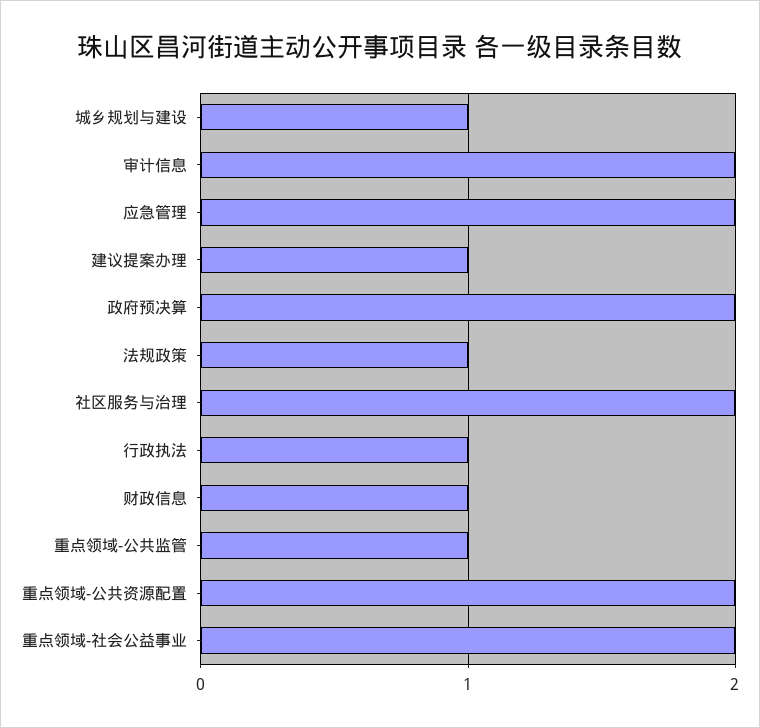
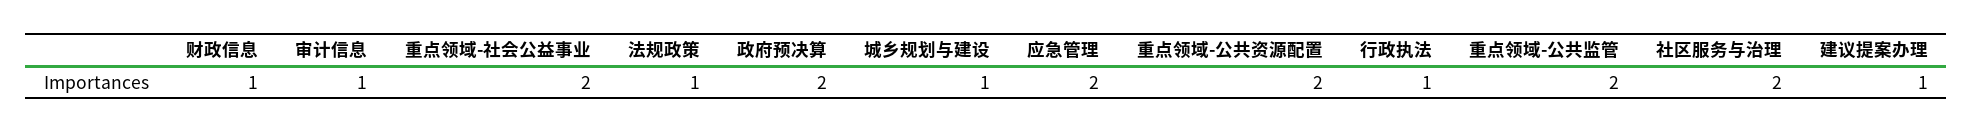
审计信息: 2 -> 1
重点领域-公共监管: 1 -> 2

